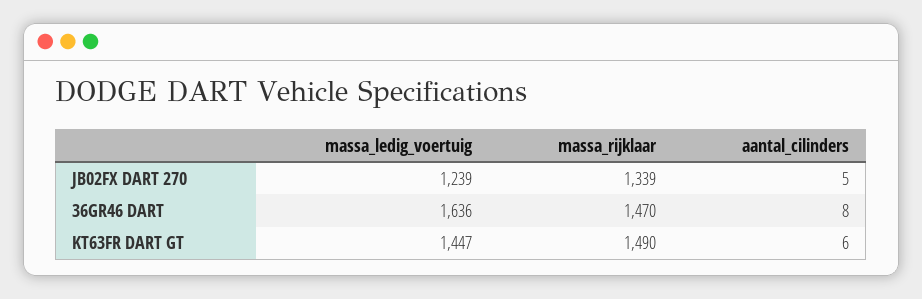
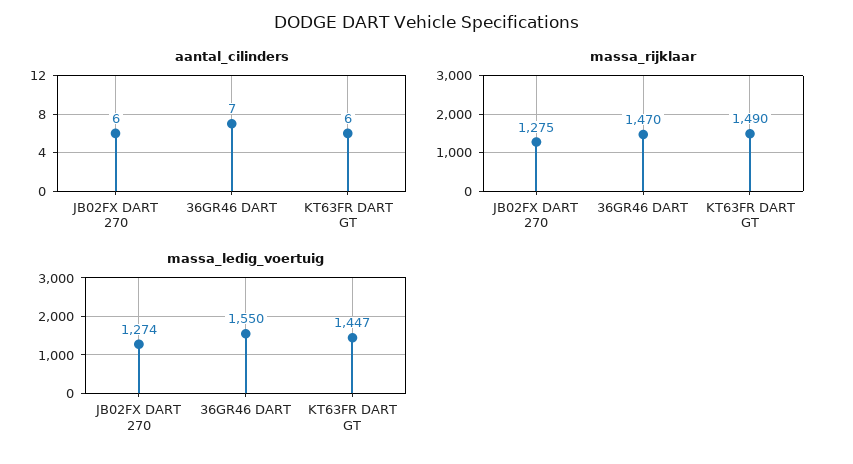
massa_ledig_voertuig, JB02FX DART 270: 1239 -> 1274
massa_rijklaar, JB02FX DART 270: 1339 -> 1275
aantal_cilinders, JB02FX DART 270: 5 -> 6
massa_ledig_voertuig, 36GR46 DART: 1636 -> 1550
aantal_cilinders, 36GR46 DART: 8 -> 7

